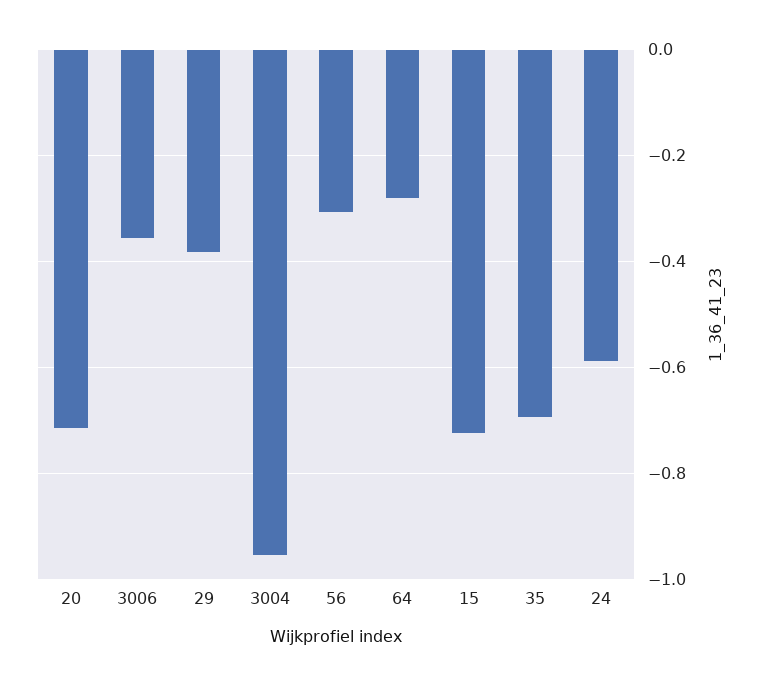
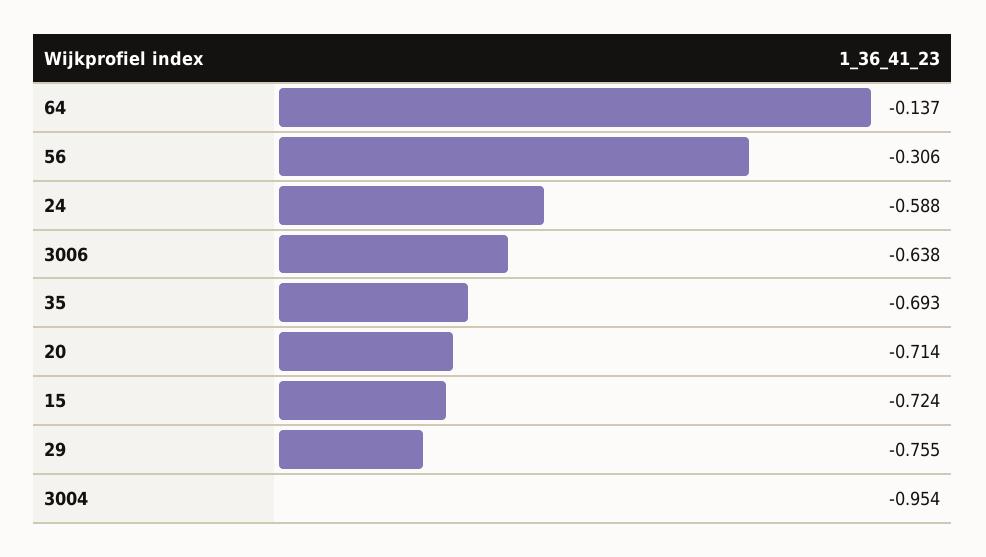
3006: -0.36 -> -0.638
29: -0.38 -> -0.755
64: -0.28 -> -0.137

